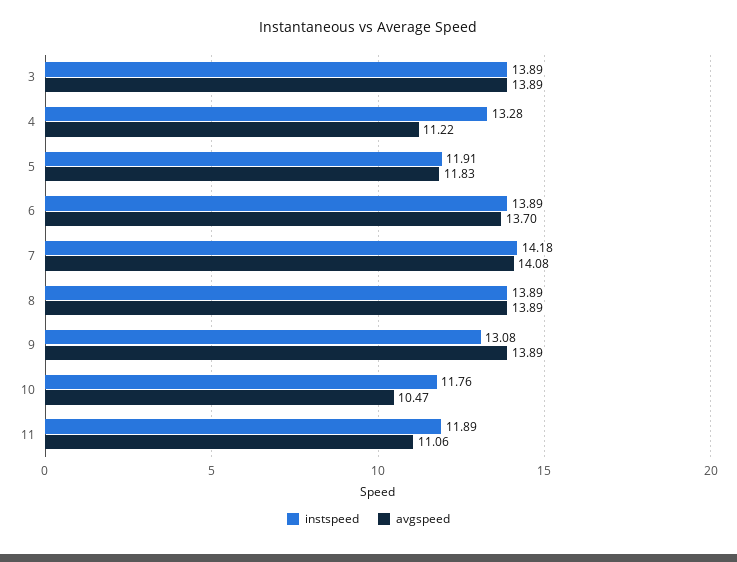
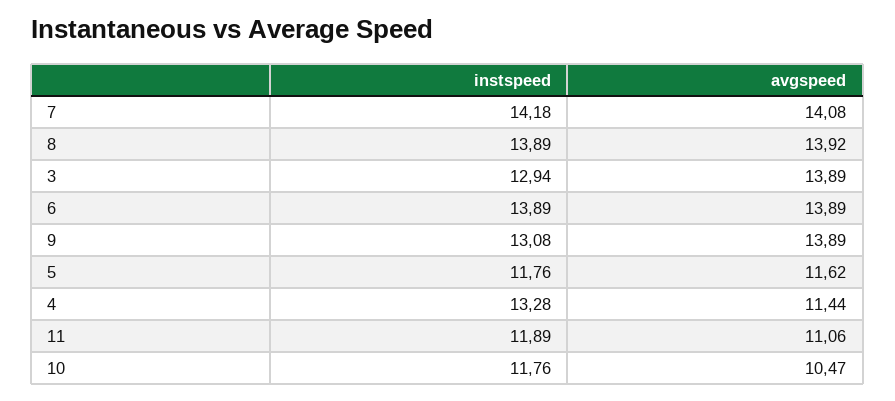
instspeed, 3: 13.89 -> 12.94
avgspeed, 4: 11.22 -> 11.44
instspeed, 5: 11.91 -> 11.76
avgspeed, 5: 11.83 -> 11.62
avgspeed, 6: 13.7 -> 13.89
avgspeed, 8: 13.89 -> 13.92

